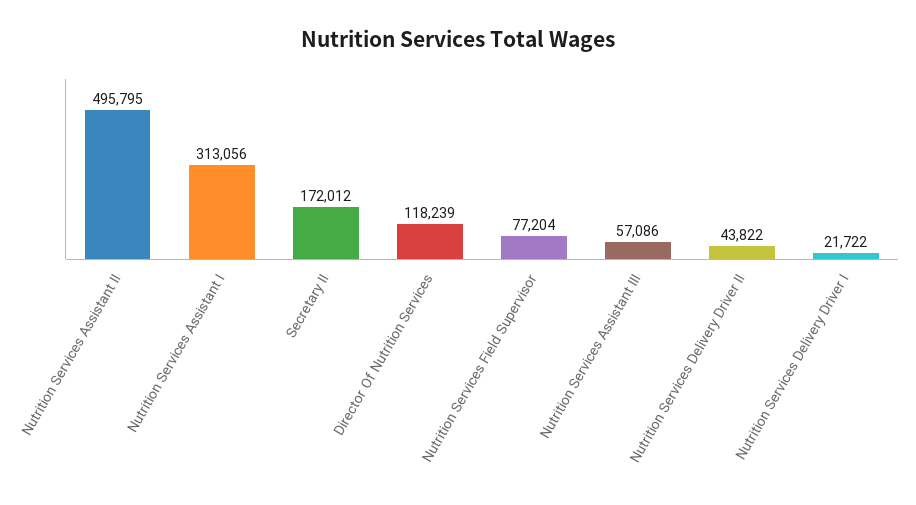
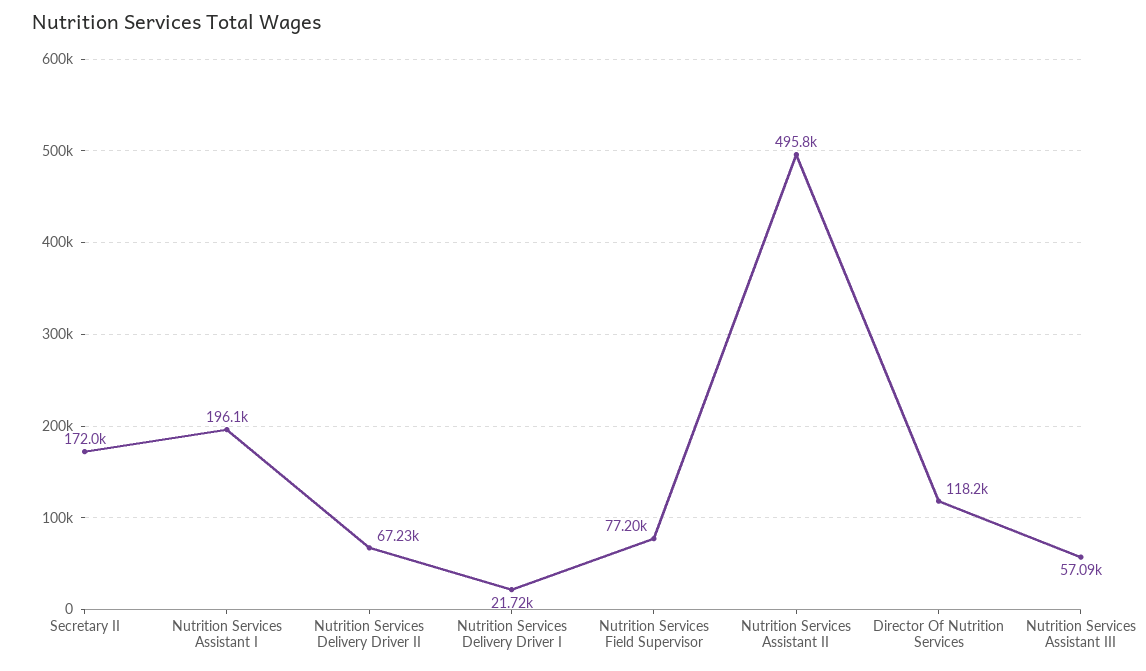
Nutrition Services Assistant I: 313056 -> 196100
Nutrition Services Delivery Driver II: 43822 -> 67230

